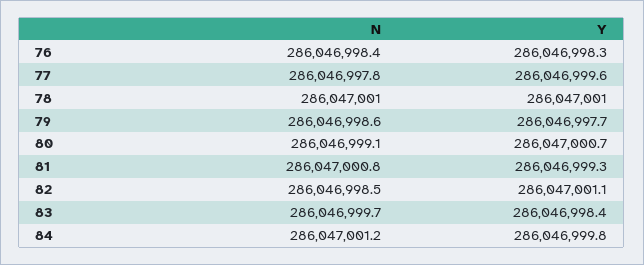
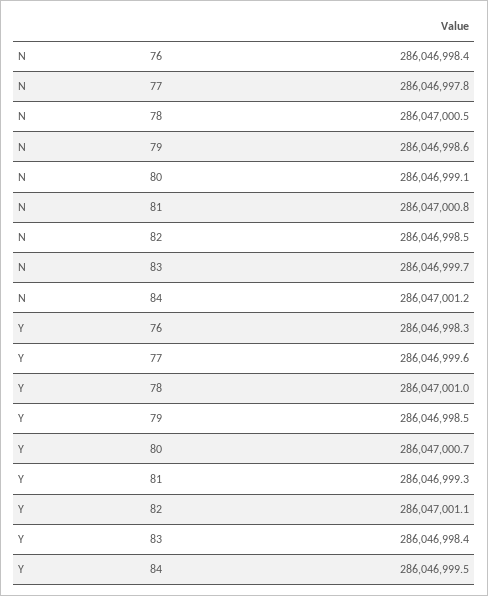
N, 78: 286047001 -> 286047000.5
Y, 79: 286046997.7 -> 286046998.5
Y, 84: 286046999.8 -> 286046999.5

